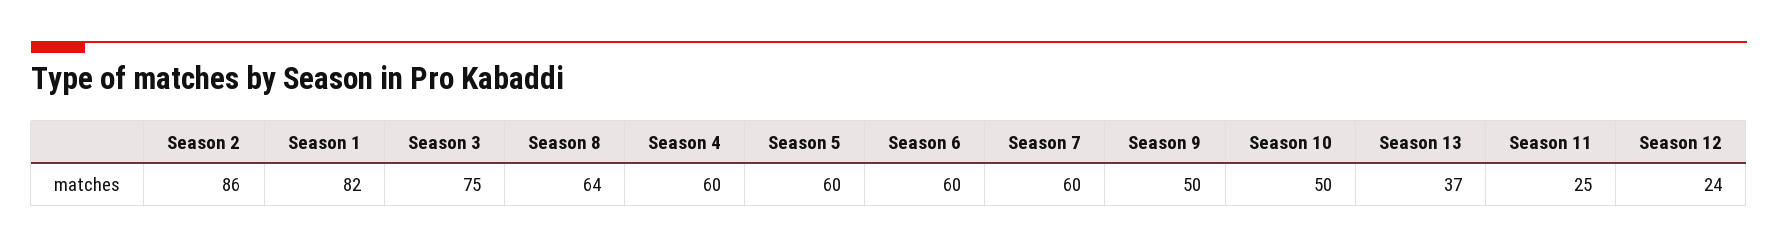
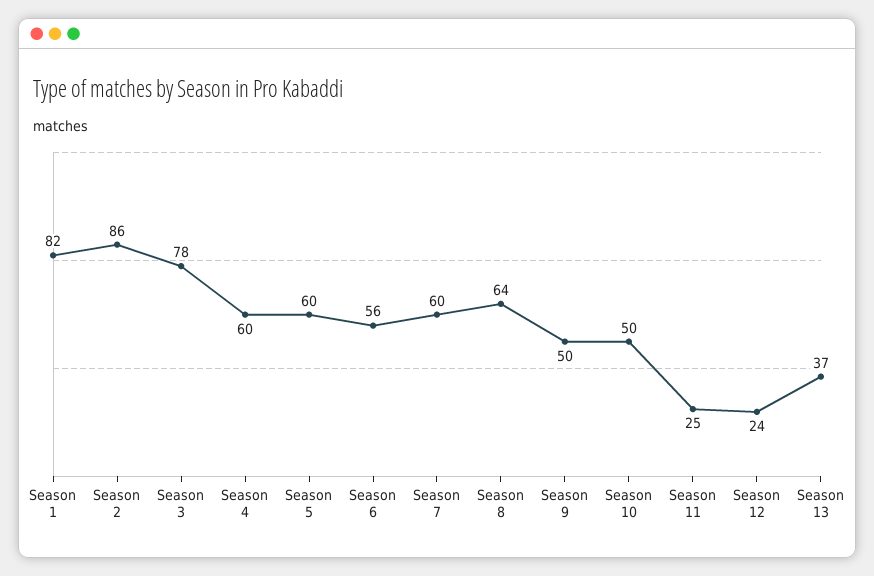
Season 3: 75 -> 78
Season 6: 60 -> 56

